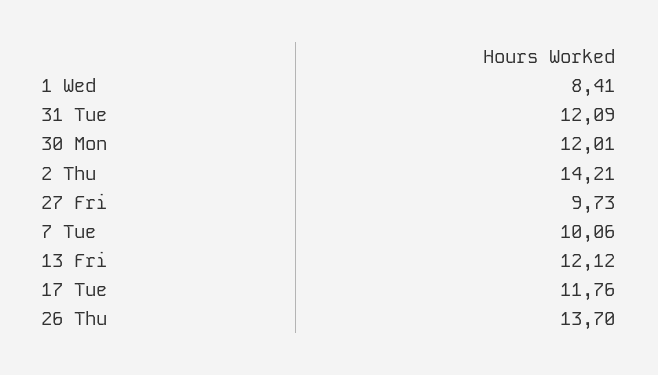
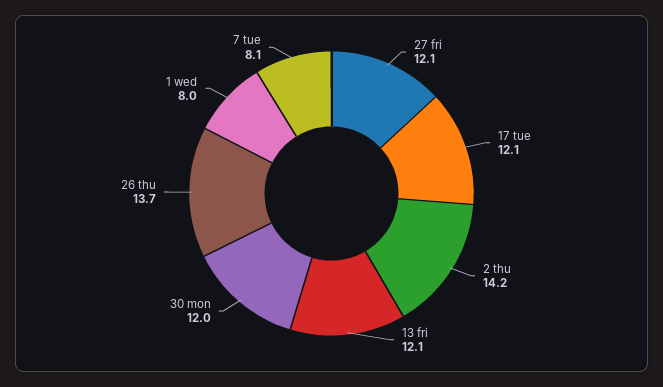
1 Wed: 8.41 -> 8
31 Tue: 12.09 -> none
27 Fri: 9.73 -> 12.1
7 Tue: 10.06 -> 8.1
17 Tue: 11.76 -> 12.1

